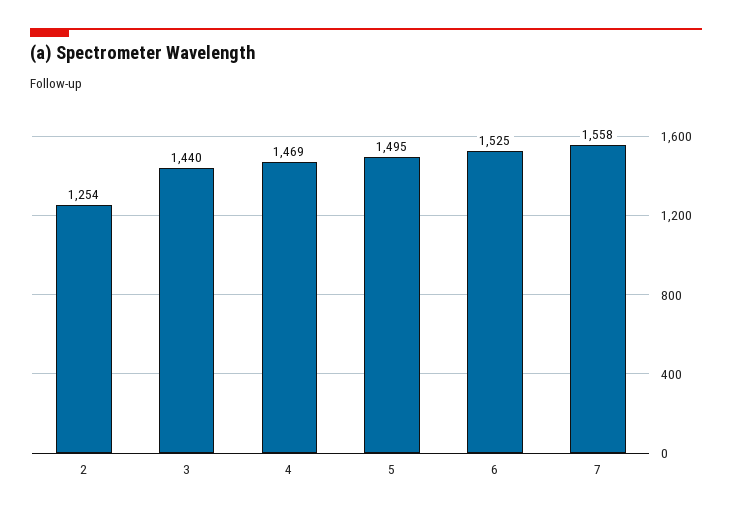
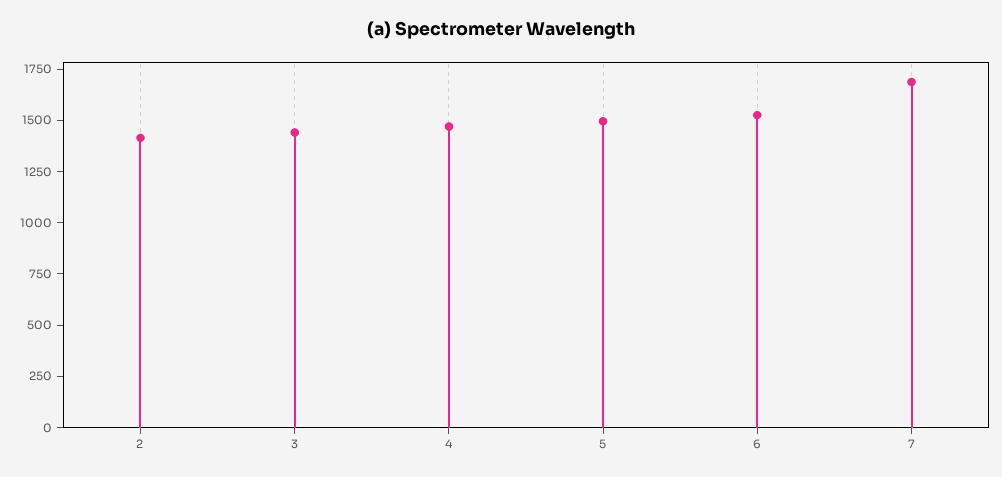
2: 1254 -> 1400
7: 1558 -> 1700

